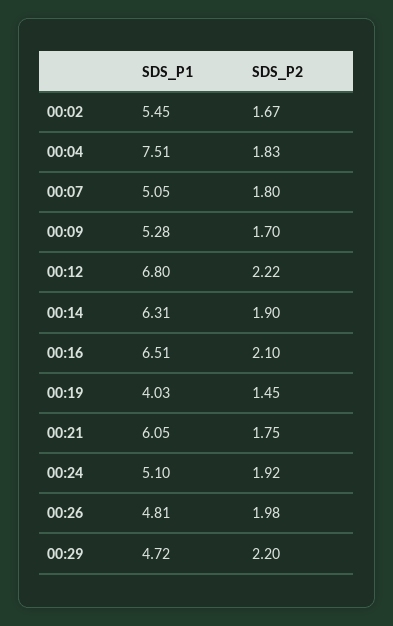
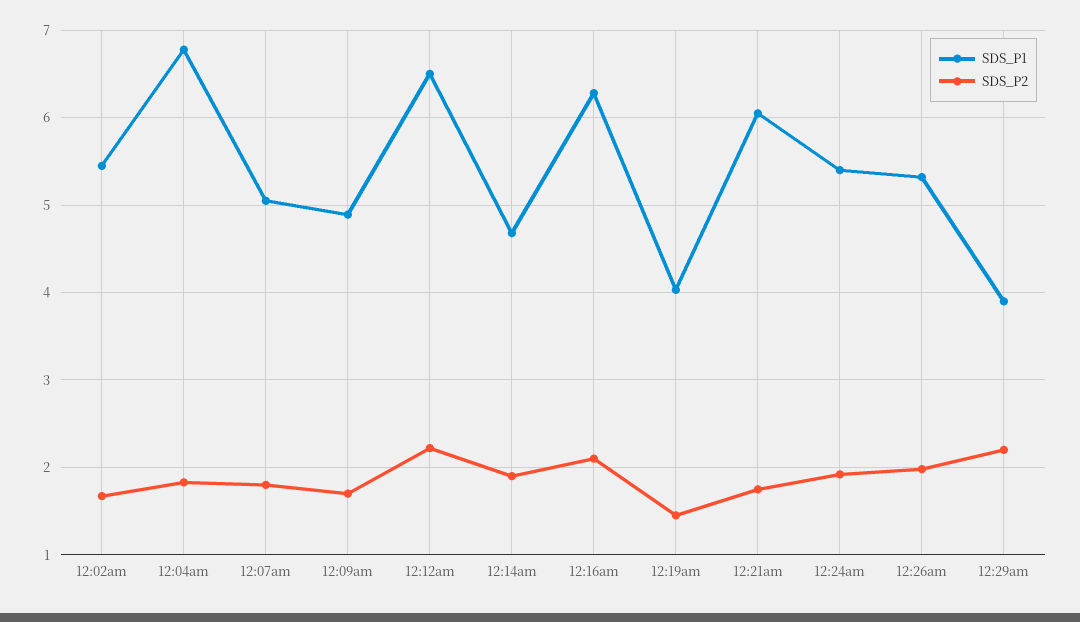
SDS_P1, 00:04: 7.51 -> 6.8
SDS_P1, 00:09: 5.28 -> 4.9
SDS_P1, 00:12: 6.8 -> 6.5
SDS_P1, 00:14: 6.31 -> 4.7
SDS_P1, 00:16: 6.51 -> 6.3
SDS_P1, 00:24: 5.1 -> 5.4
SDS_P1, 00:26: 4.81 -> 5.3
SDS_P1, 00:29: 4.72 -> 3.9

